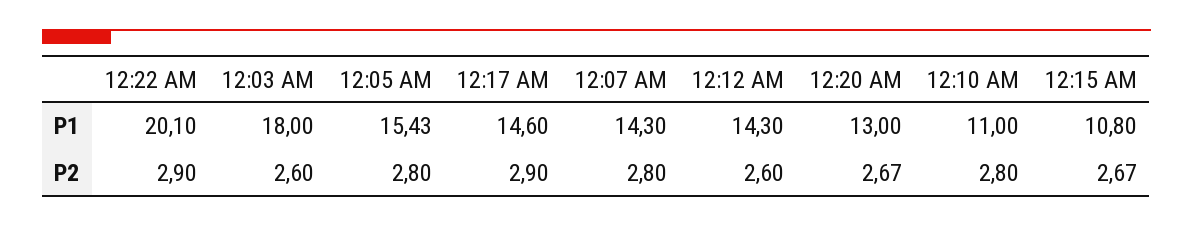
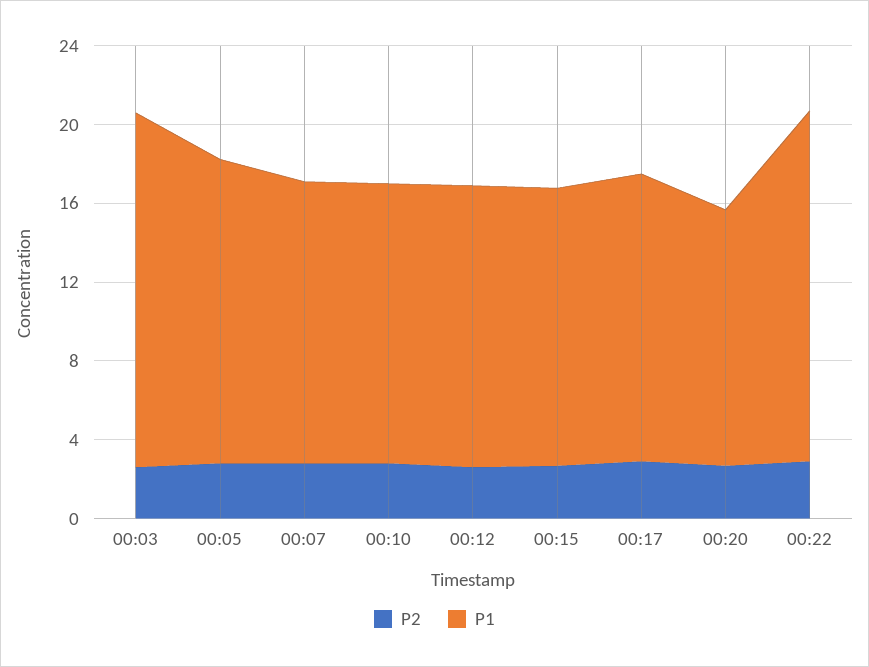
P1, 12:22 AM: 20.1 -> 18
P1, 12:10 AM: 11 -> 14
P1, 12:15 AM: 10.8 -> 14

